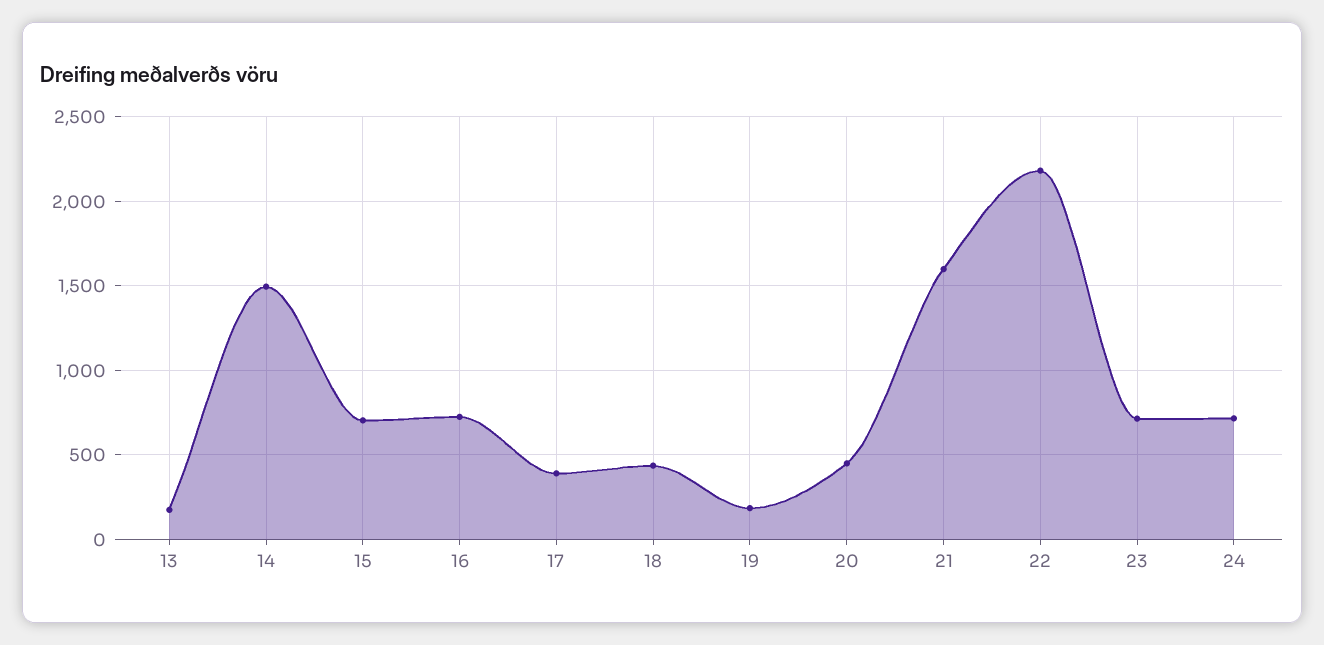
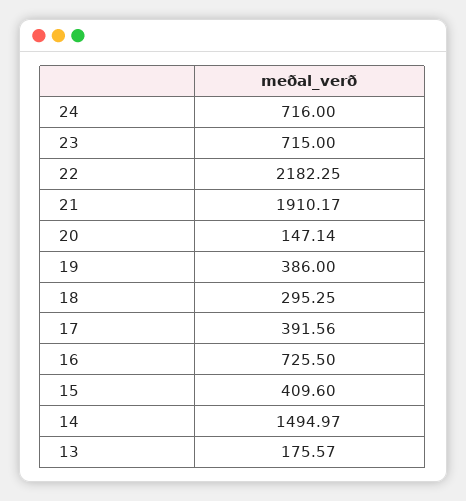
15: 700 -> 409.6
18: 450 -> 295.25
19: 200 -> 386
20: 450 -> 147.14
21: 1600 -> 1910.17

